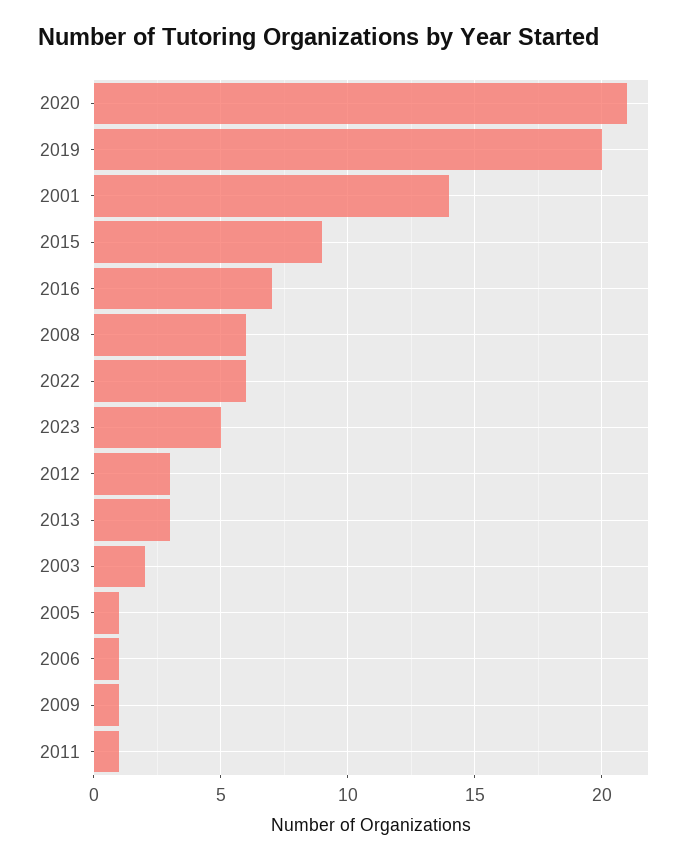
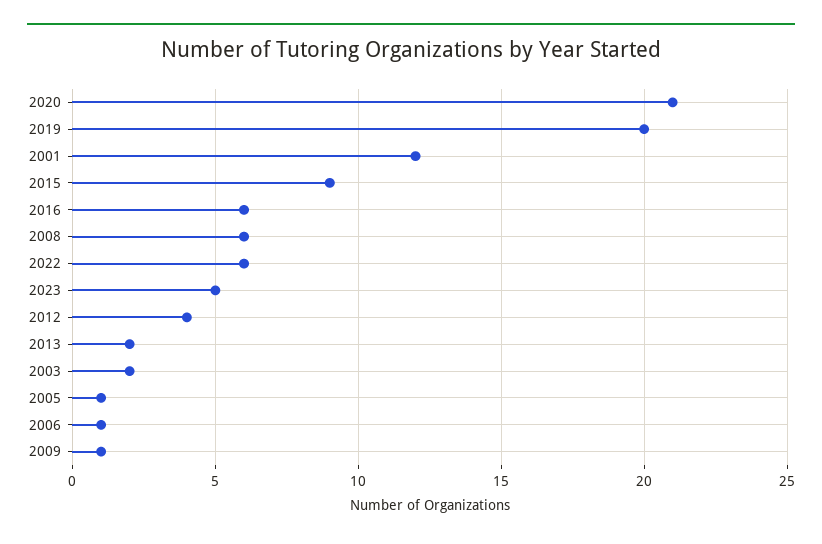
2001: 14 -> 12
2016: 7 -> 6
2012: 3 -> 4
2013: 3 -> 2
2011: 1 -> none

